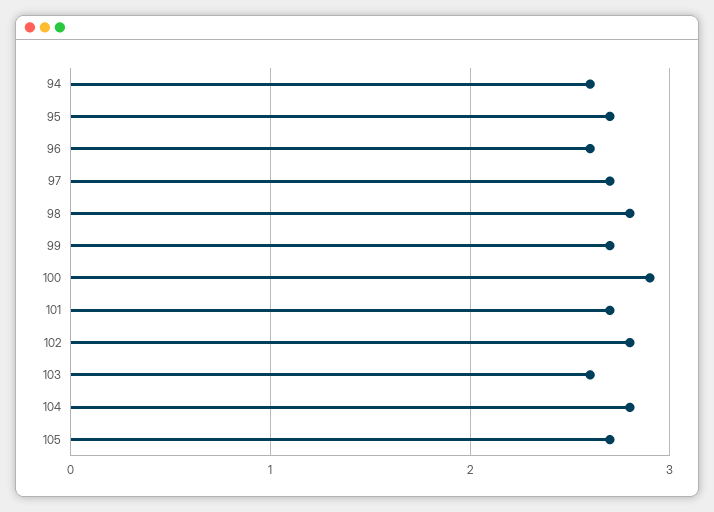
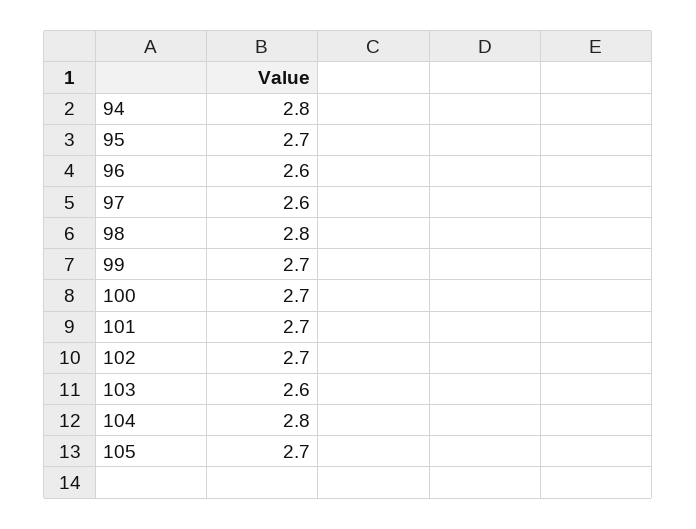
94: 2.6 -> 2.8
97: 2.7 -> 2.6
100: 2.9 -> 2.7
102: 2.8 -> 2.7

